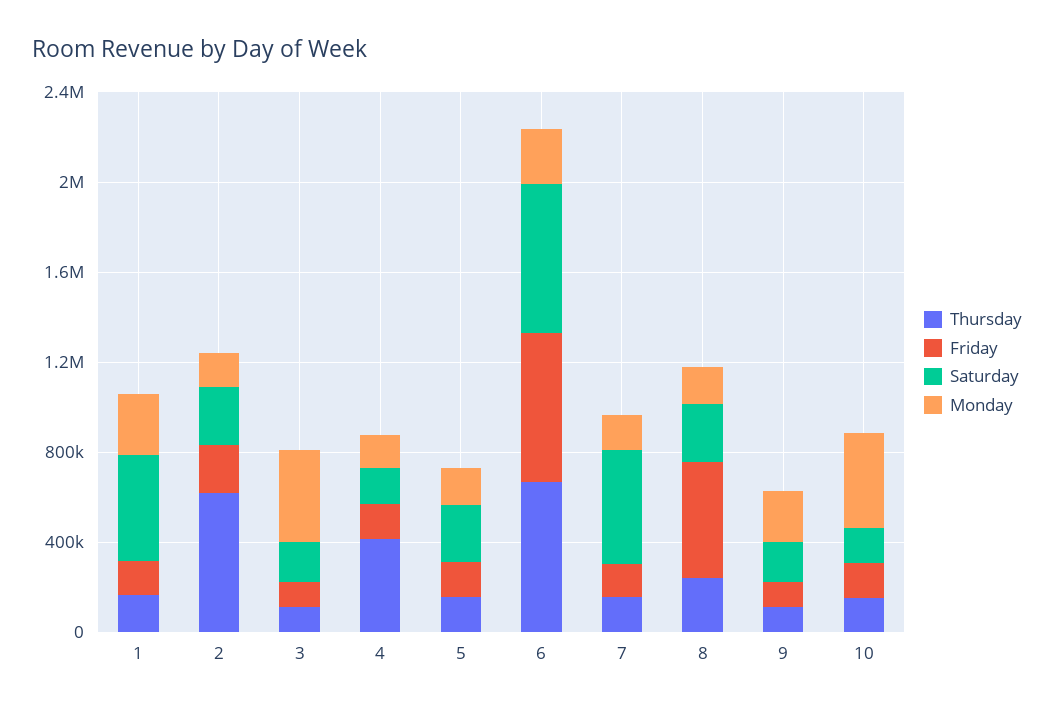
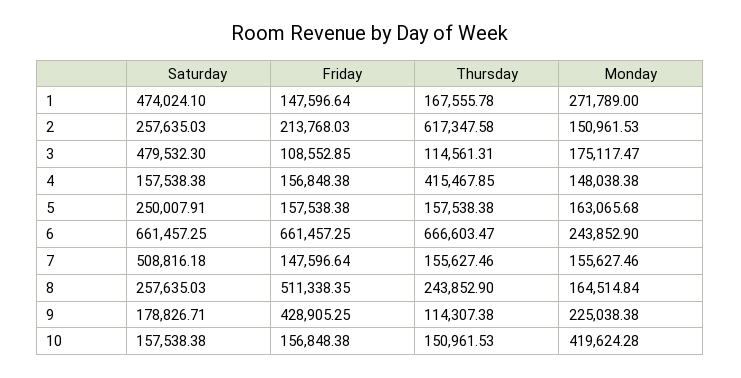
Saturday, 3: 200000 -> 479532.3
Monday, 3: 400000 -> 175117.47
Friday, 9: 100000 -> 428905.25

